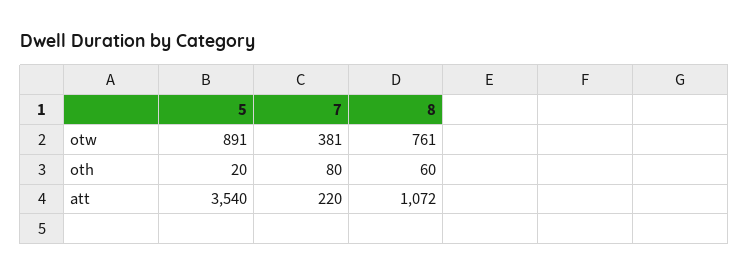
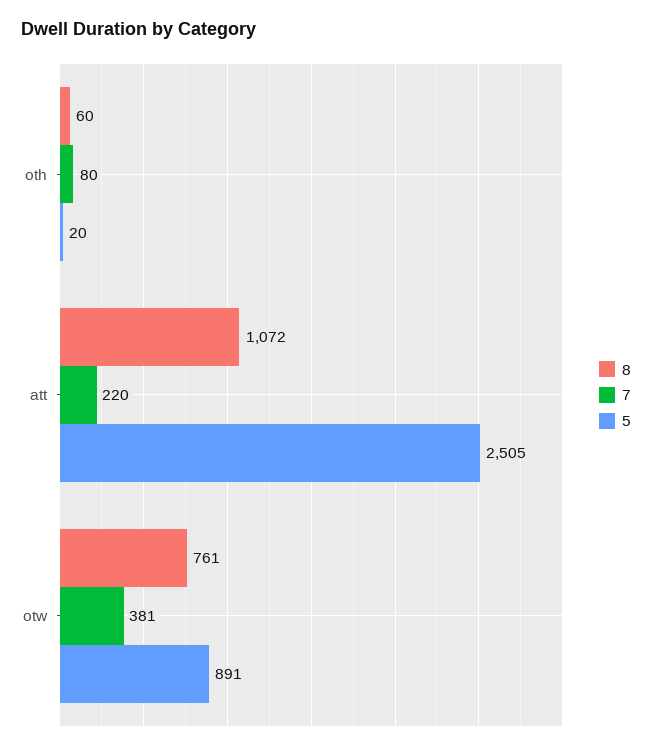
5, att: 3540 -> 2505

